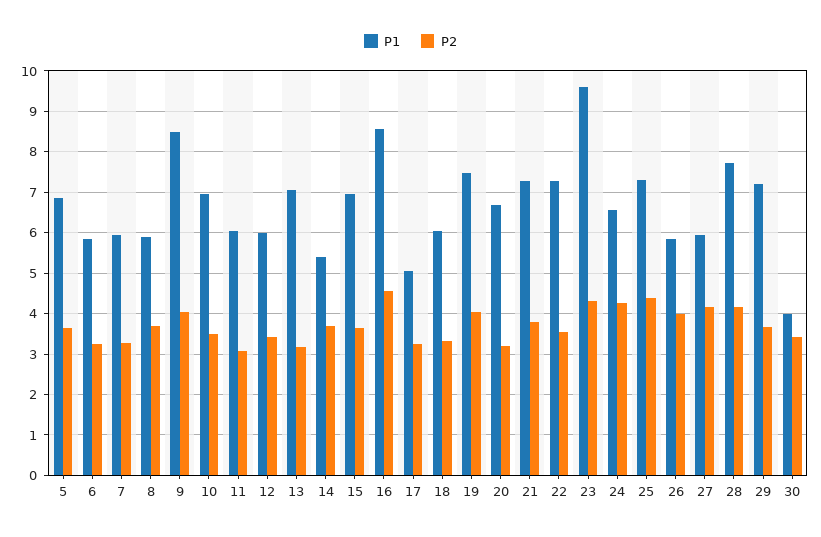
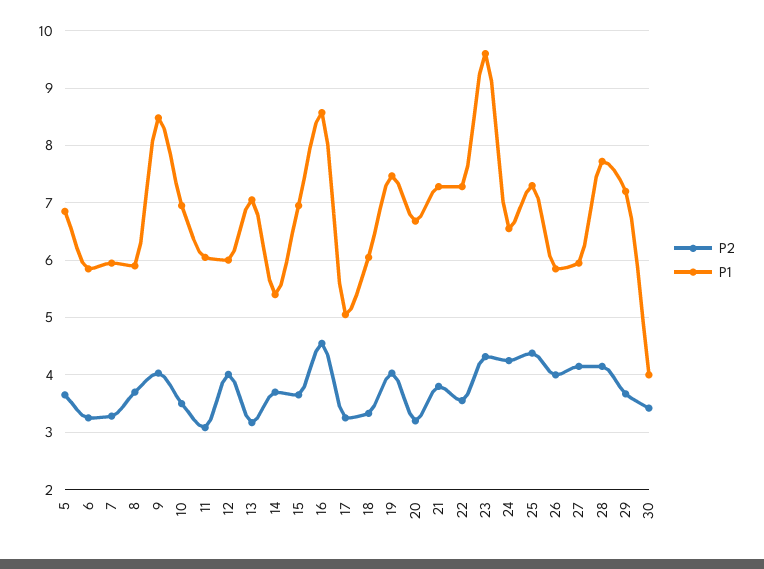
P2, 12: 3.4 -> 4

